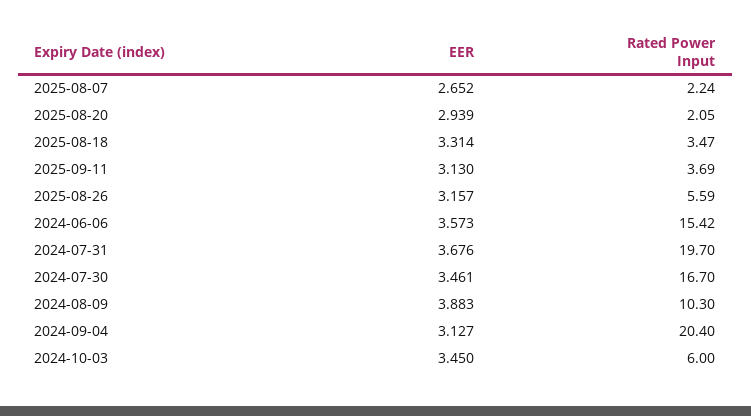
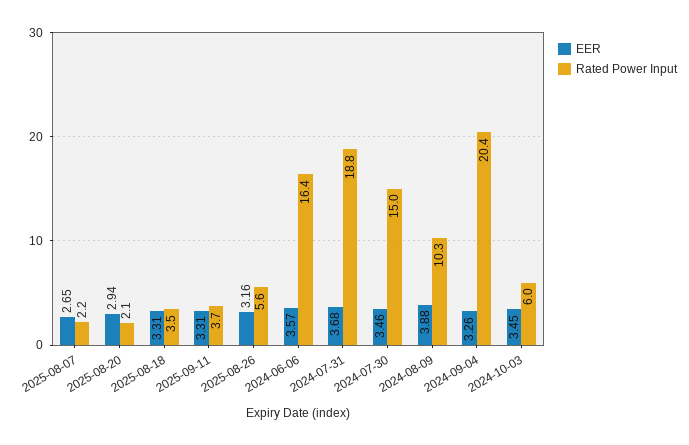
EER, 2025-09-11: 3.13 -> 3.31
Rated Power Input, 2024-06-06: 15.42 -> 16.4
Rated Power Input, 2024-07-31: 19.7 -> 18.8
Rated Power Input, 2024-07-30: 16.7 -> 15
EER, 2024-09-04: 3.127 -> 3.26

